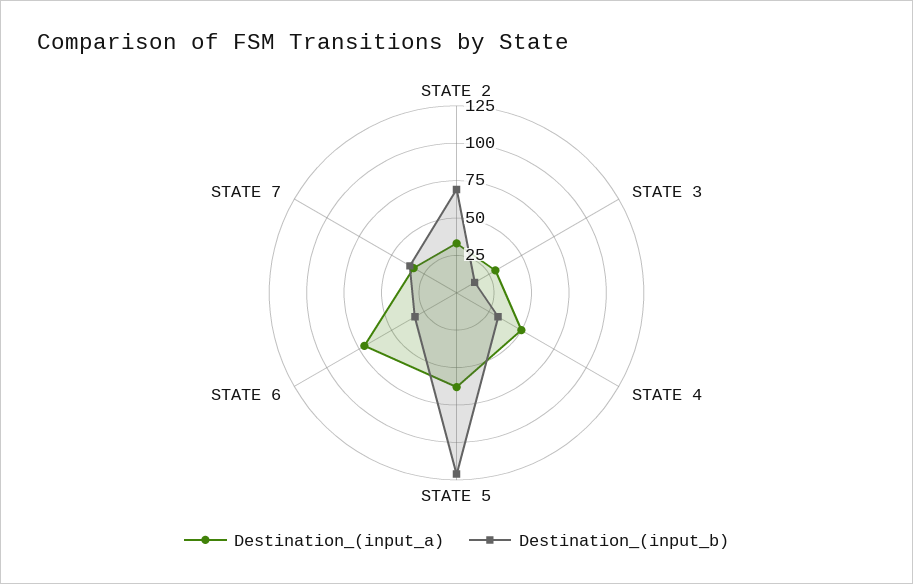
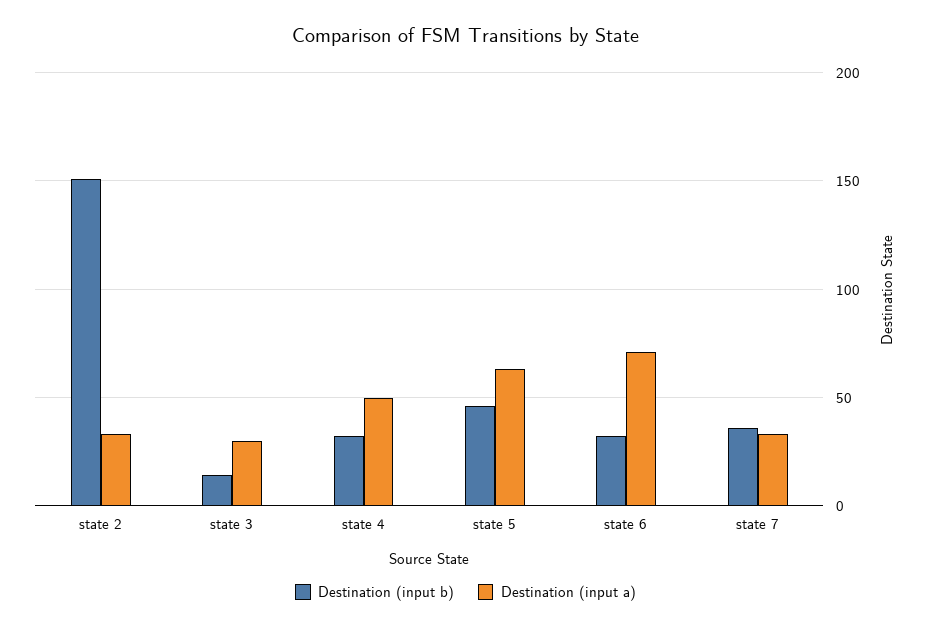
Destination_(input_b), STATE 2: 75 -> 150
Destination_(input_b), STATE 5: 125 -> 45

